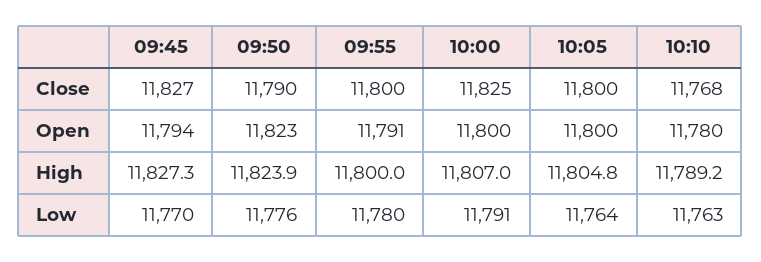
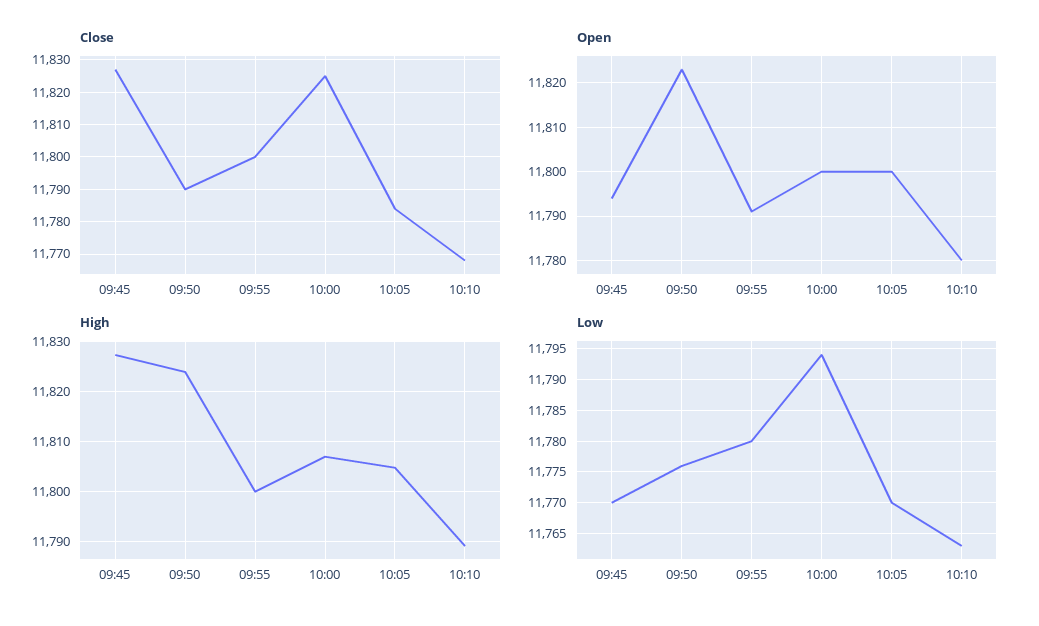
Close, 10:05: 11800 -> 11785
Low, 10:00: 11791 -> 11794
Low, 10:05: 11764 -> 11770

